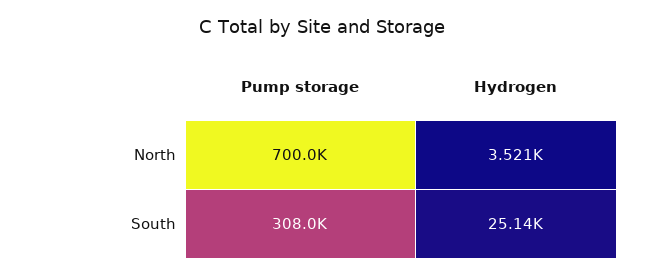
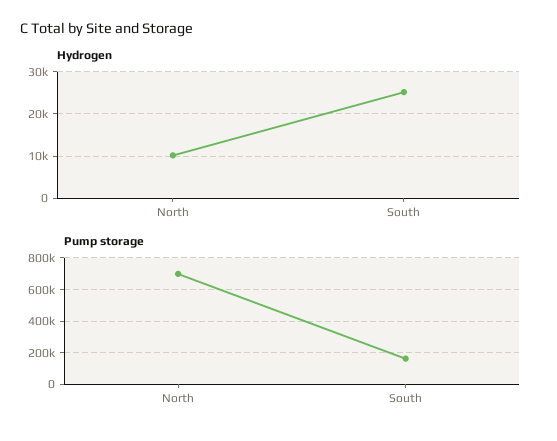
Hydrogen, North: 3521 -> 10000
Pump storage, South: 308000 -> 150000

